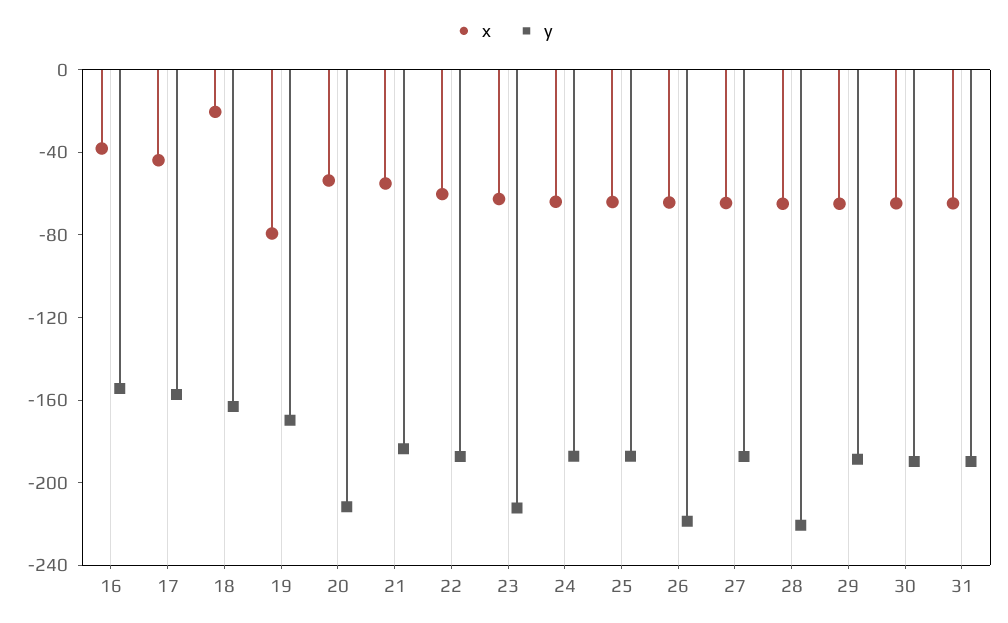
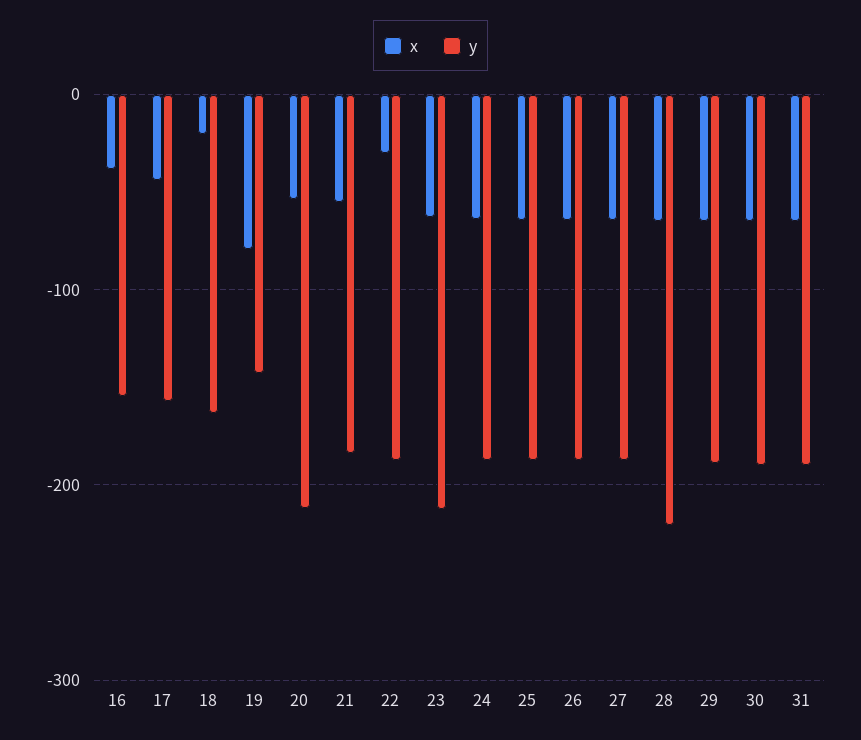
y, 19: -170 -> -140
x, 22: -60 -> -30
y, 26: -220 -> -190

